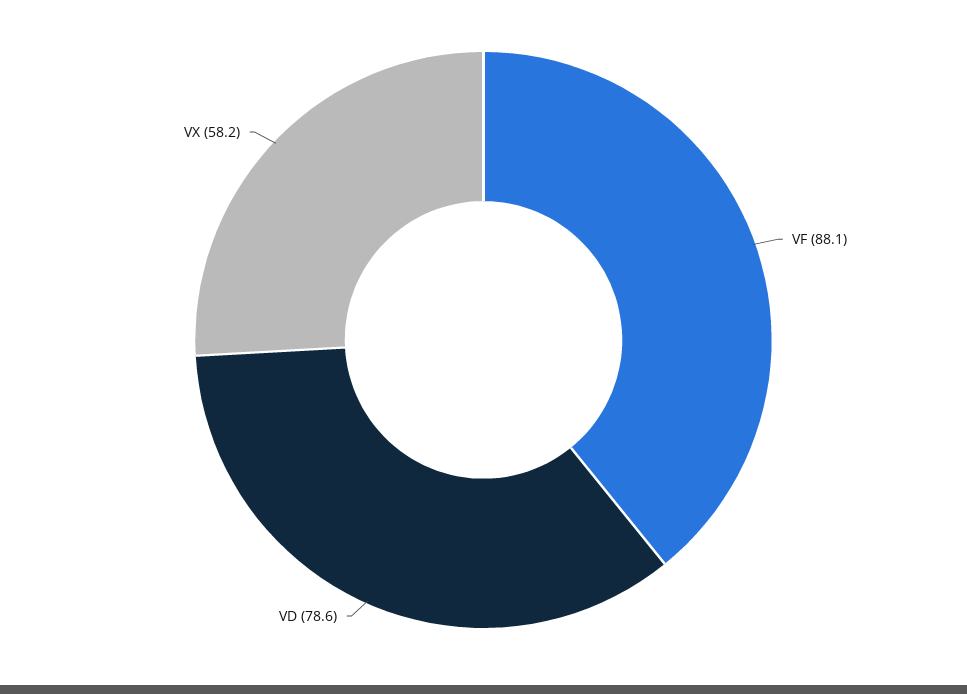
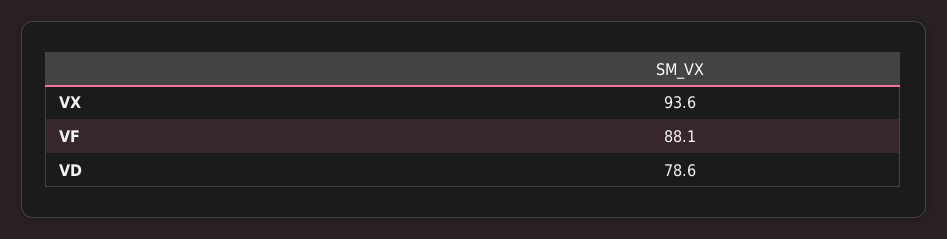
VX: 58.2 -> 93.6

